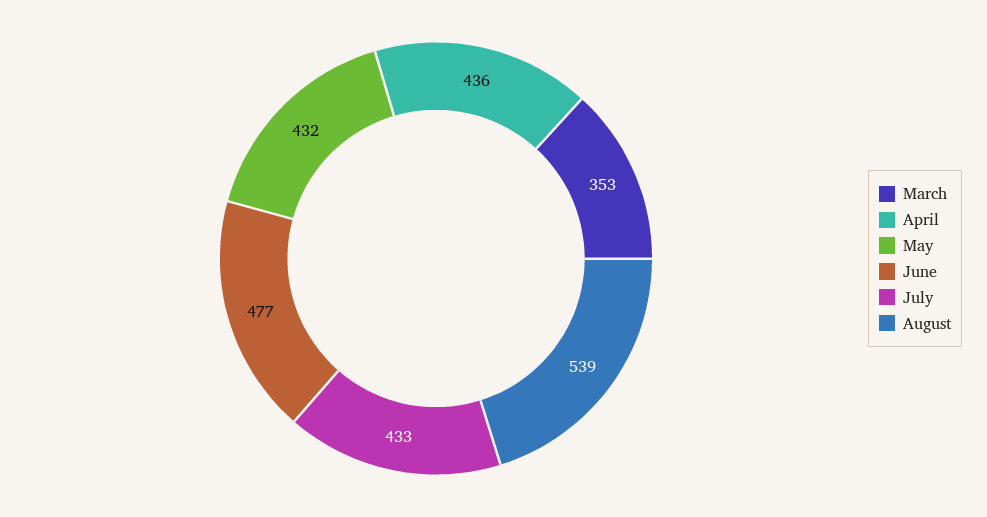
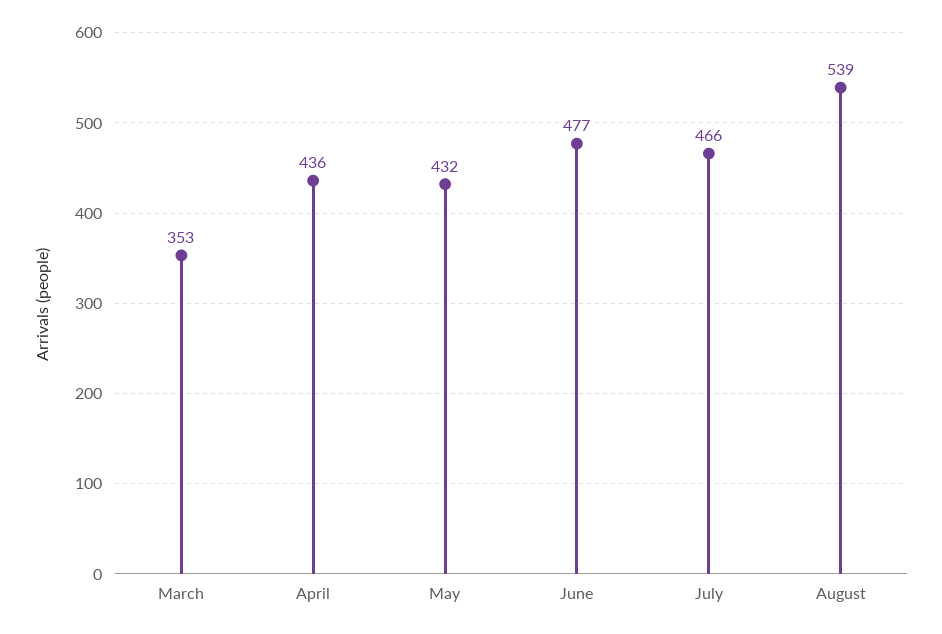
July: 433 -> 466

